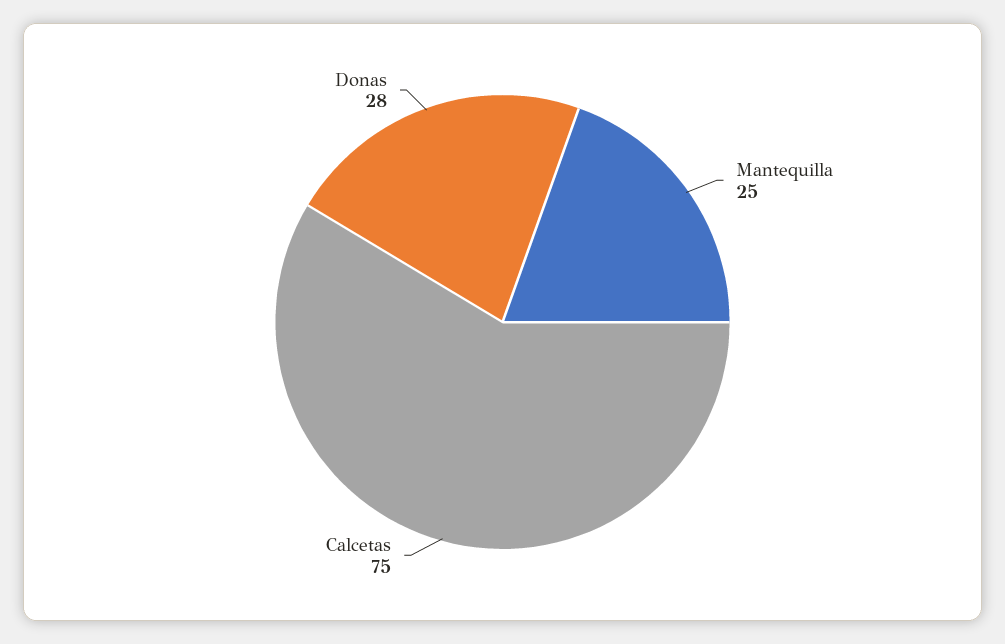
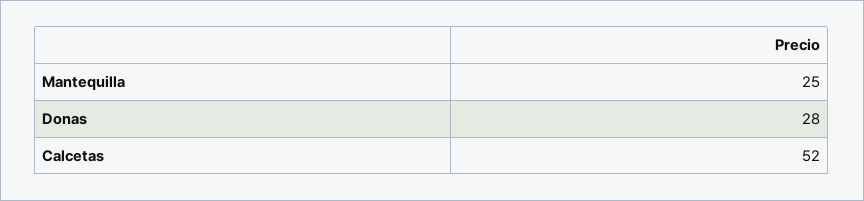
Calcetas: 75 -> 52

